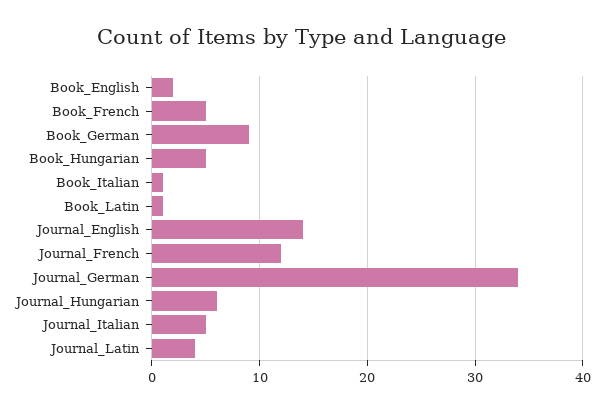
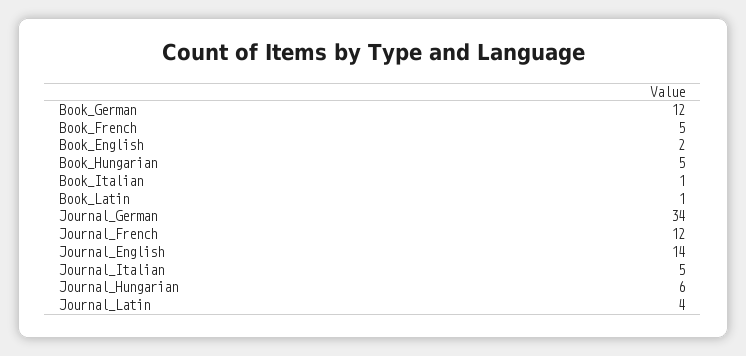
Book_German: 9 -> 12

